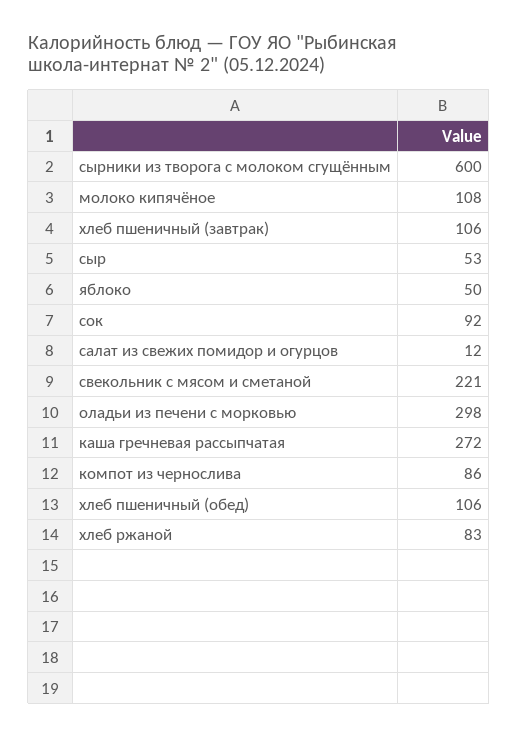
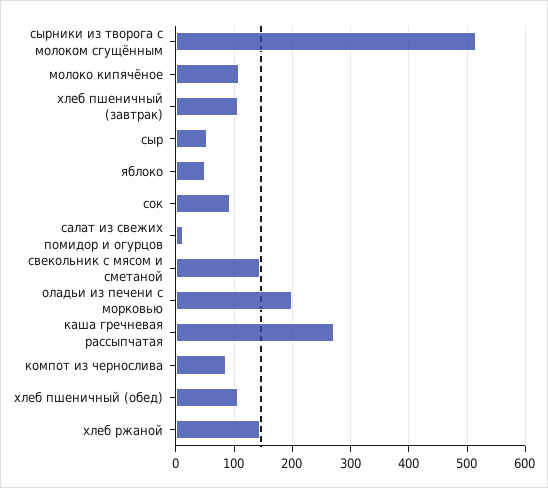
сырники из творога с молоком сгущённым: 600 -> 520
свекольник с мясом и сметаной: 221 -> 140
оладьи из печени с морковью: 298 -> 200
хлеб ржаной: 83 -> 140

